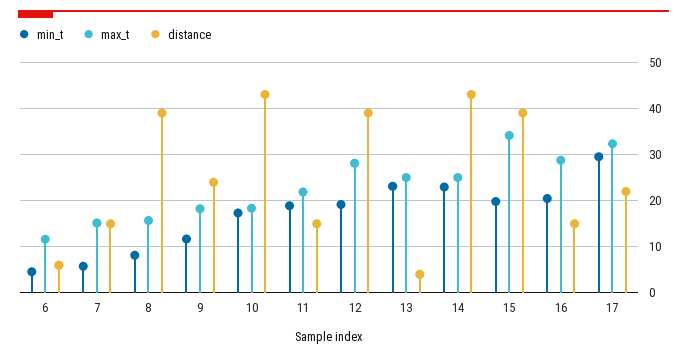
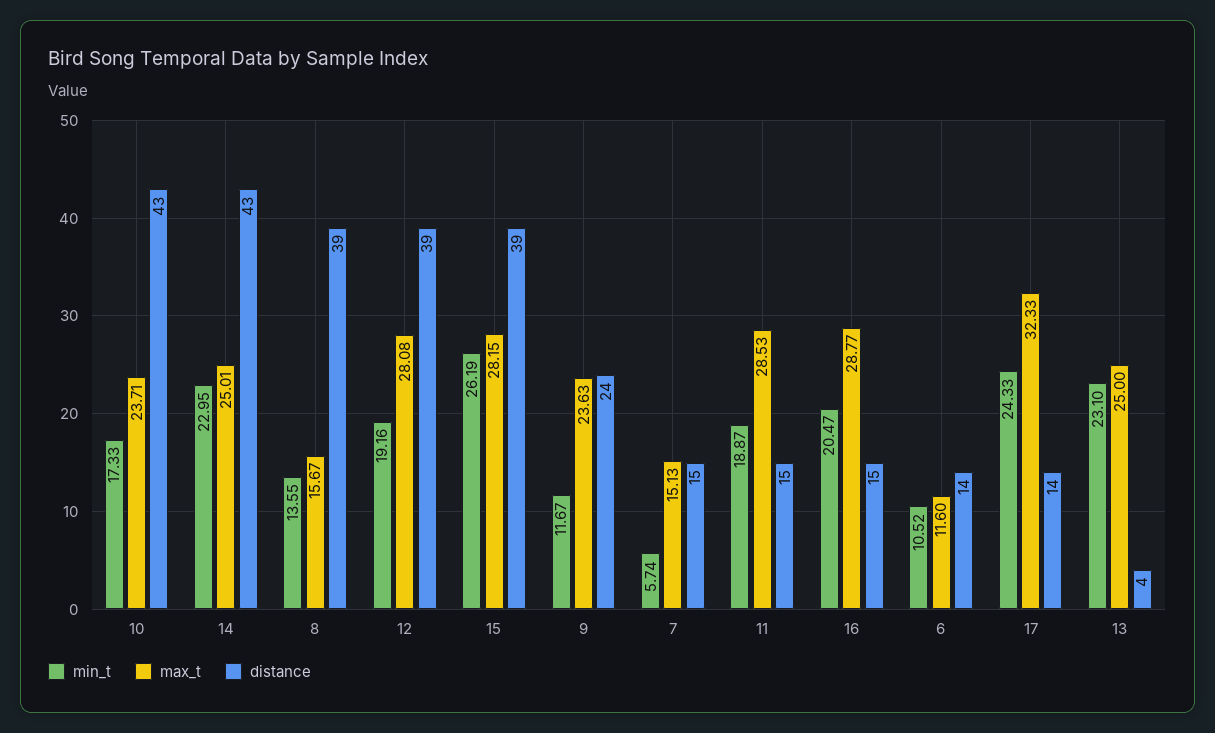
min_t, 6: 4 -> 10.52
distance, 6: 6 -> 14
min_t, 8: 8 -> 13.55
max_t, 9: 18 -> 23.63
max_t, 10: 18 -> 23.71
max_t, 11: 22 -> 28.53
min_t, 15: 20 -> 26.19
max_t, 15: 34 -> 28.15
min_t, 17: 30 -> 24.33
distance, 17: 22 -> 14

